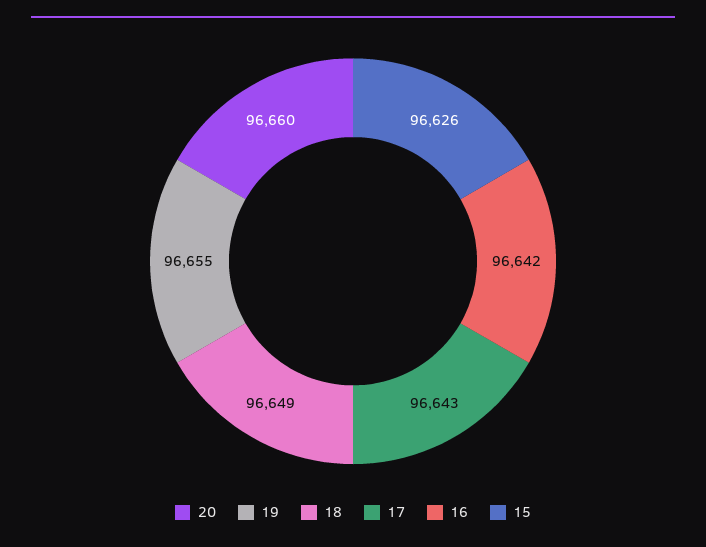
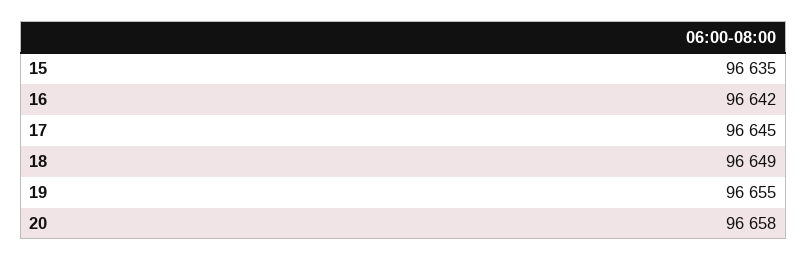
20: 96660 -> 96658
17: 96643 -> 96645
15: 96626 -> 96635

